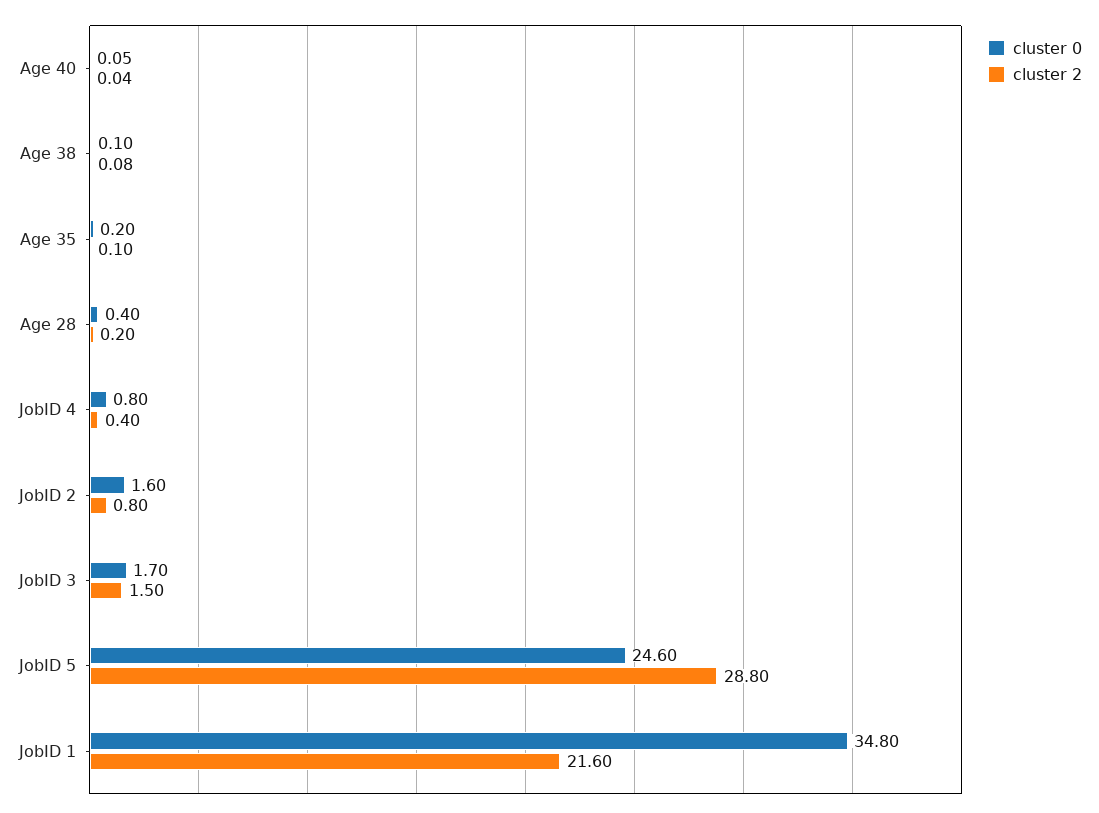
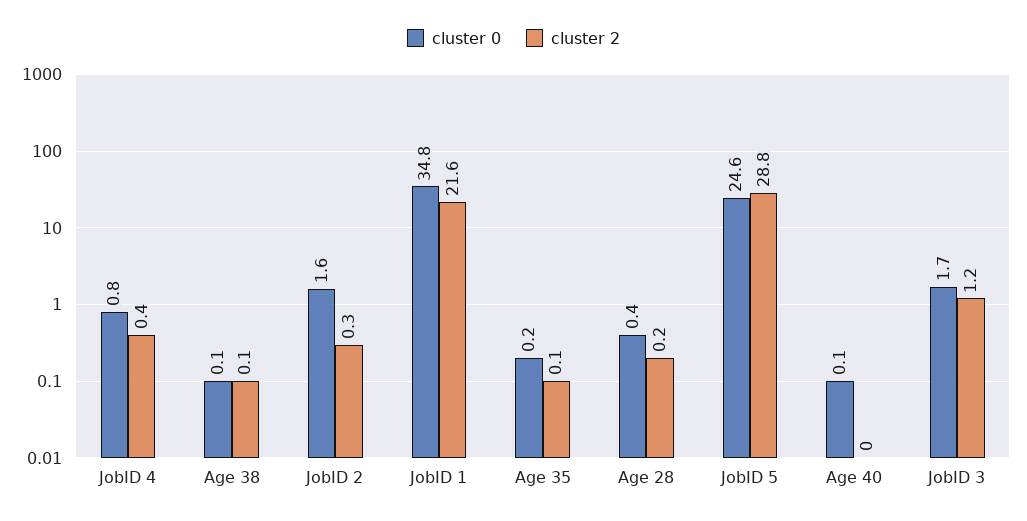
cluster 2, JobID 2: 0.8 -> 0.3
cluster 2, JobID 3: 1.5 -> 1.2

